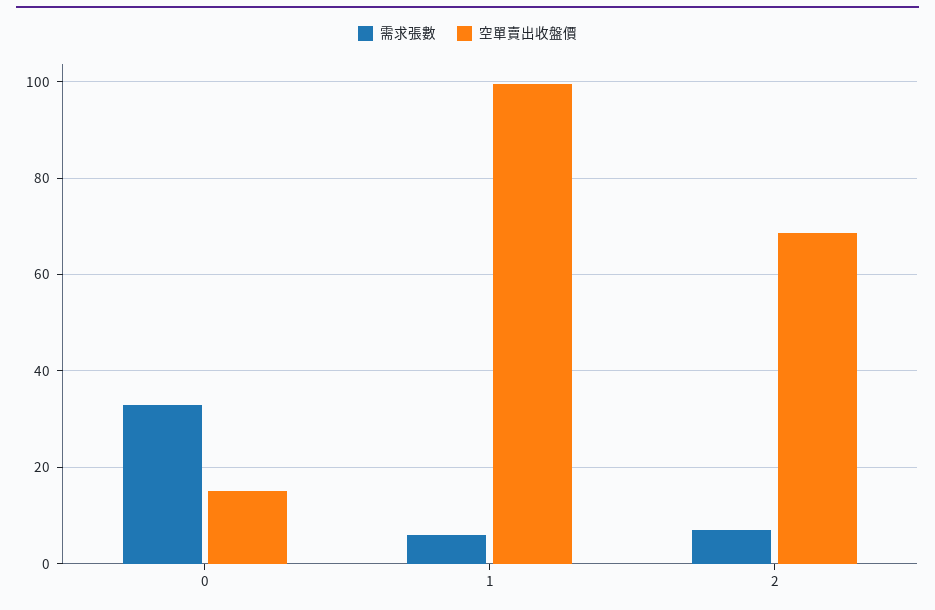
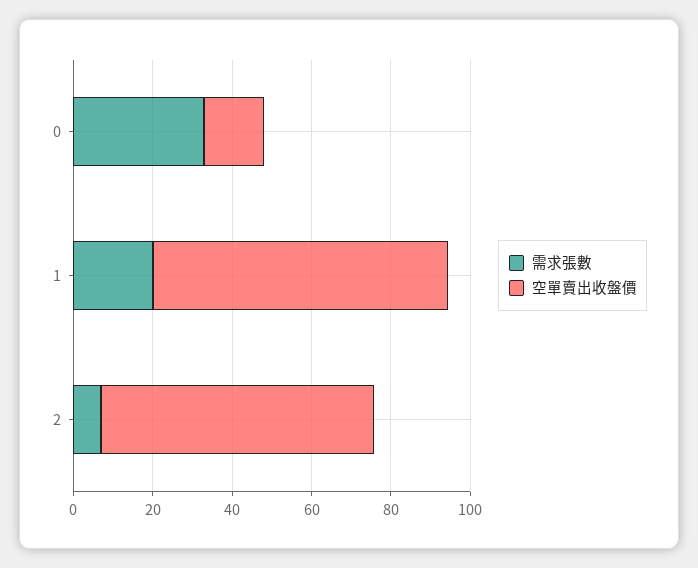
需求張數, 1: 6 -> 20
空單賣出收盤價, 1: 100 -> 75

